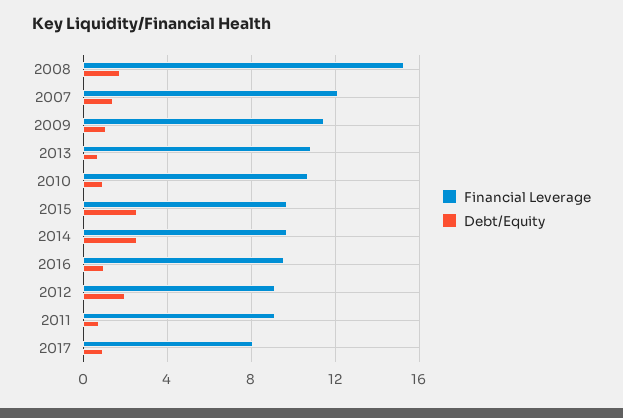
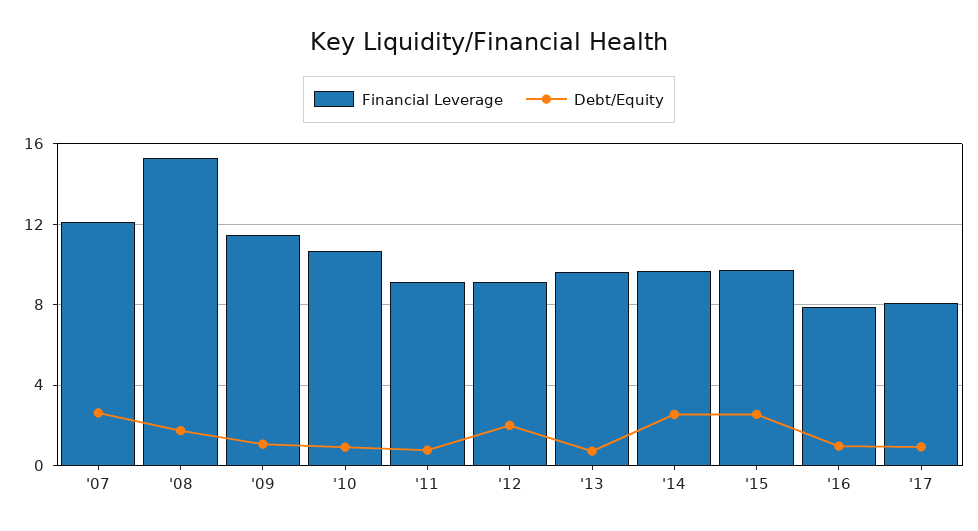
Debt/Equity, 2007: 1.5 -> 2.5
Financial Leverage, 2013: 11 -> 9.5
Financial Leverage, 2016: 9.5 -> 8

